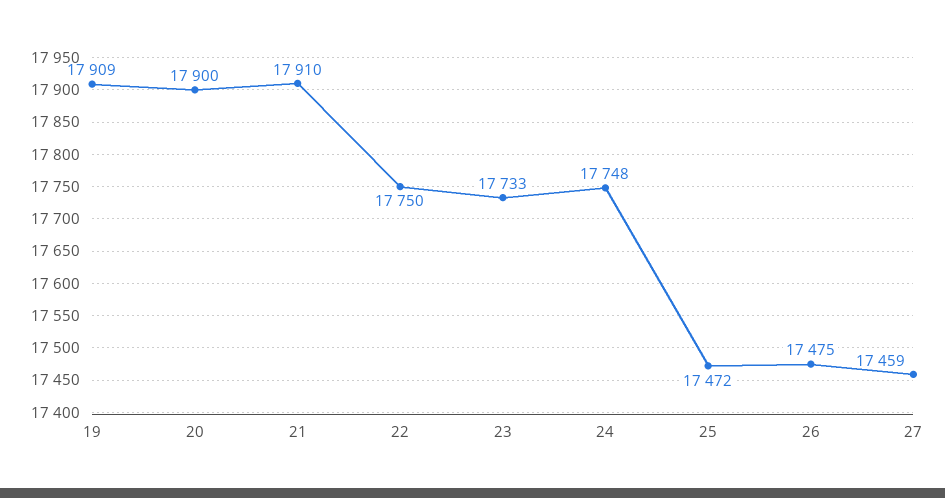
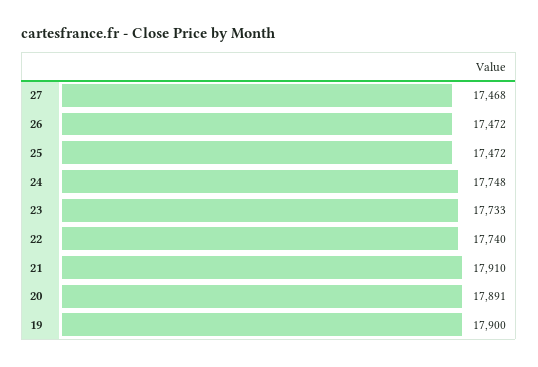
19: 17909 -> 17900
20: 17900 -> 17891
22: 17750 -> 17740
26: 17475 -> 17472
27: 17459 -> 17468

